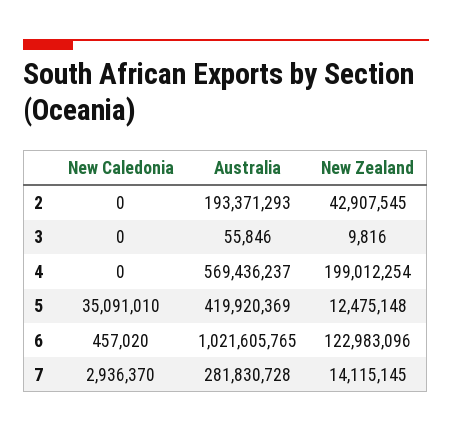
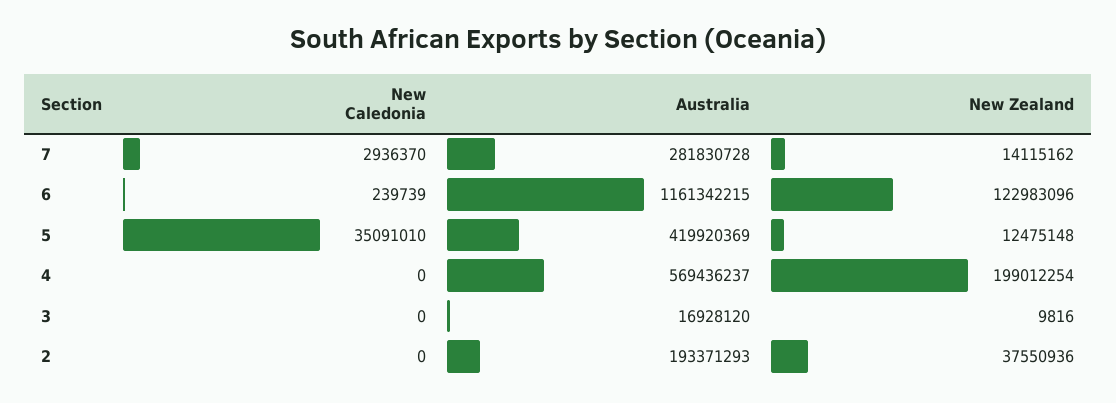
New Zealand, 2: 42907545 -> 37550936
Australia, 3: 55846 -> 16928120
New Caledonia, 6: 457020 -> 239739
Australia, 6: 1021605765 -> 1161342215
New Zealand, 7: 14115145 -> 14115162

